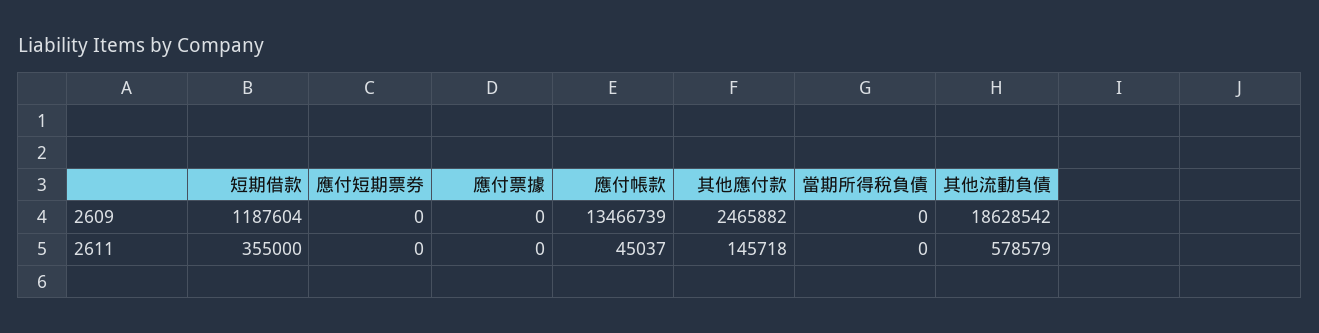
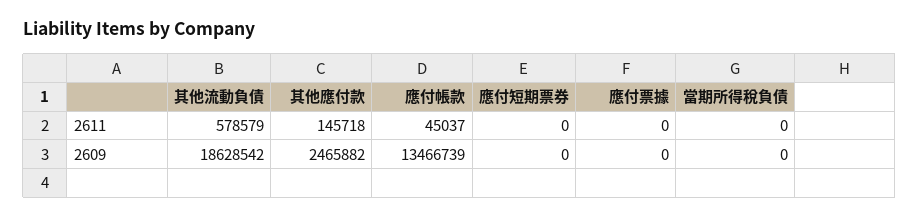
短期借款, 2609: 1187604 -> none
短期借款, 2611: 355000 -> none

